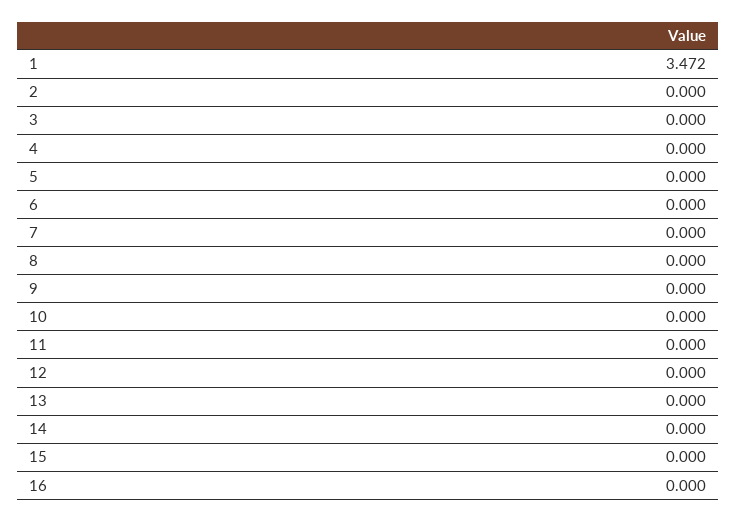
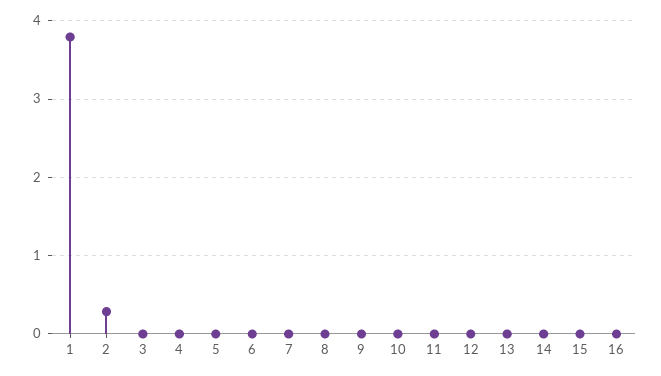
1: 3.472 -> 3.8
2: 0 -> 0.3

